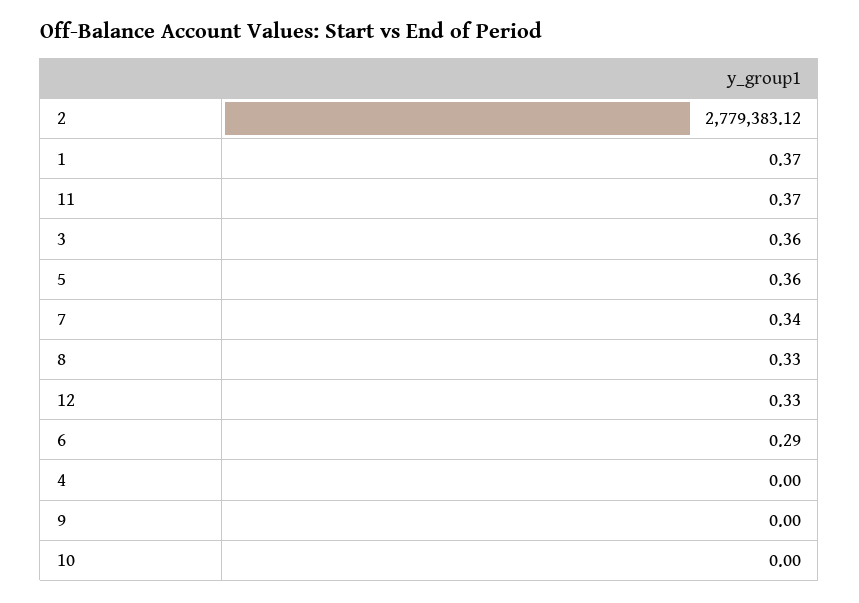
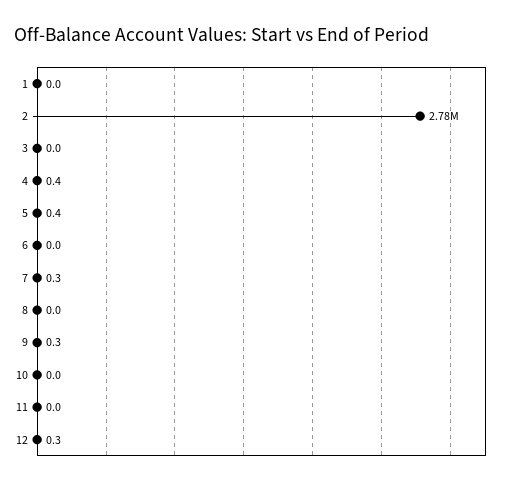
1: 0.37 -> 0
11: 0.37 -> 0
3: 0.36 -> 0
8: 0.33 -> 0
6: 0.29 -> 0
4: 0 -> 0.4
9: 0 -> 0.3

